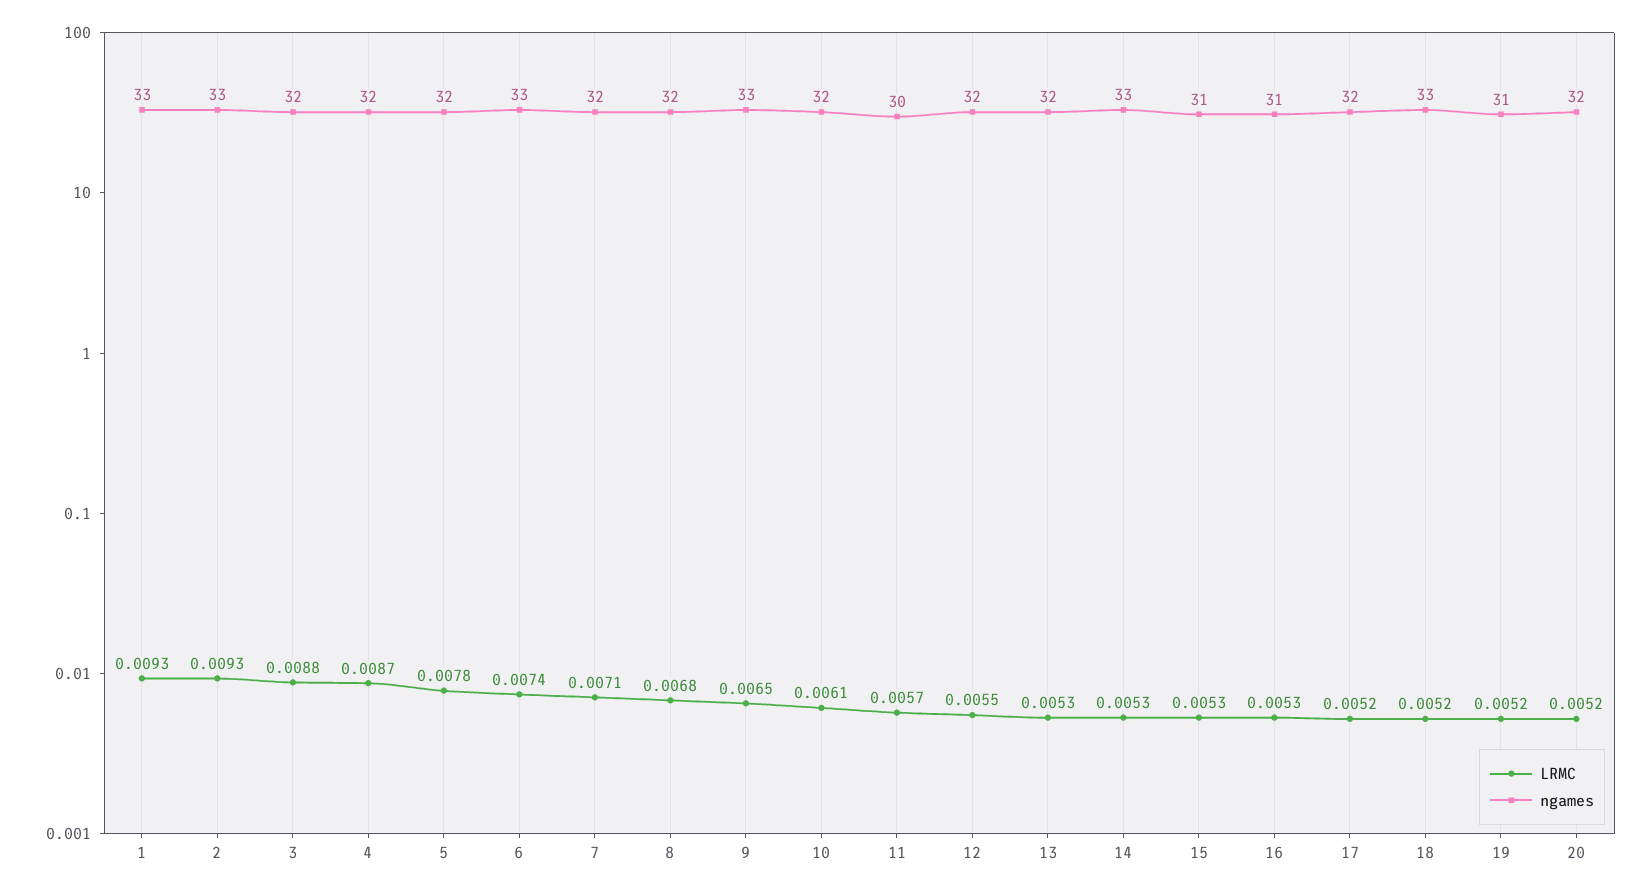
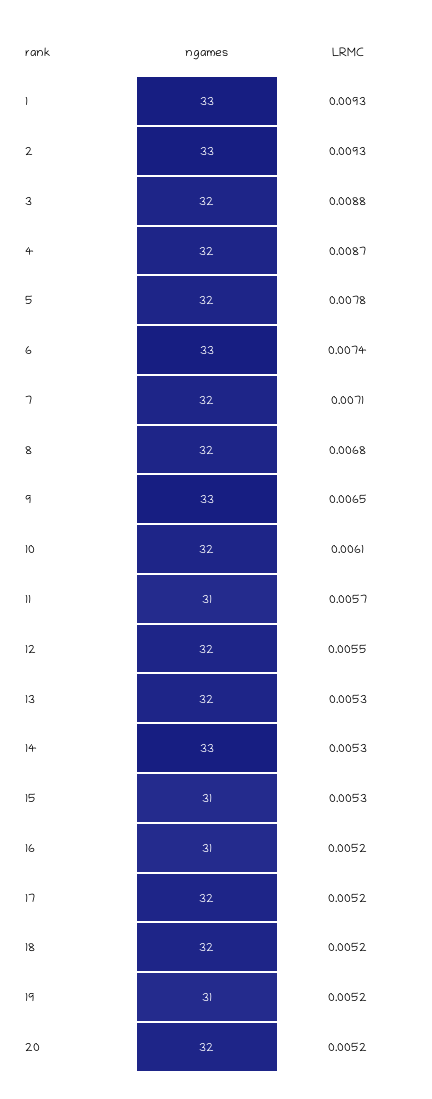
ngames, 11: 30 -> 31
LRMC, 16: 0.0053 -> 0.0052
ngames, 18: 33 -> 32

